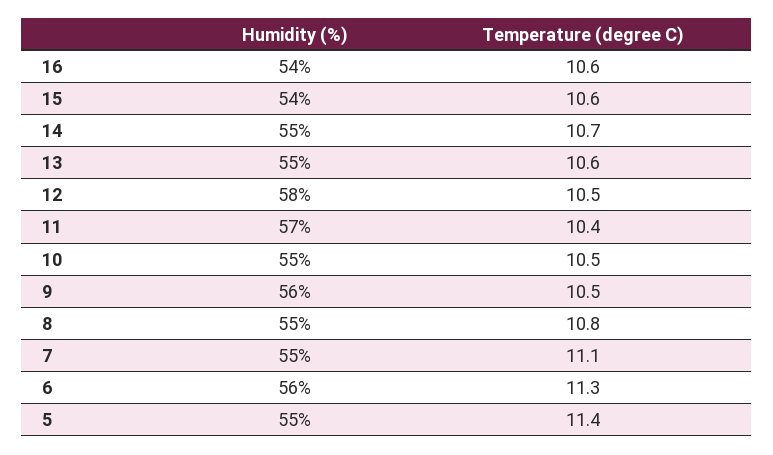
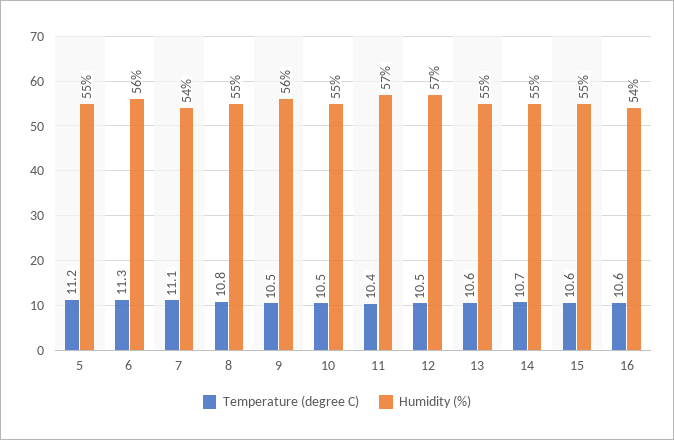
Humidity (%), 15: 54 -> 55
Humidity (%), 12: 58 -> 57
Humidity (%), 7: 55 -> 54
Temperature (degree C), 5: 11.4 -> 11.2

